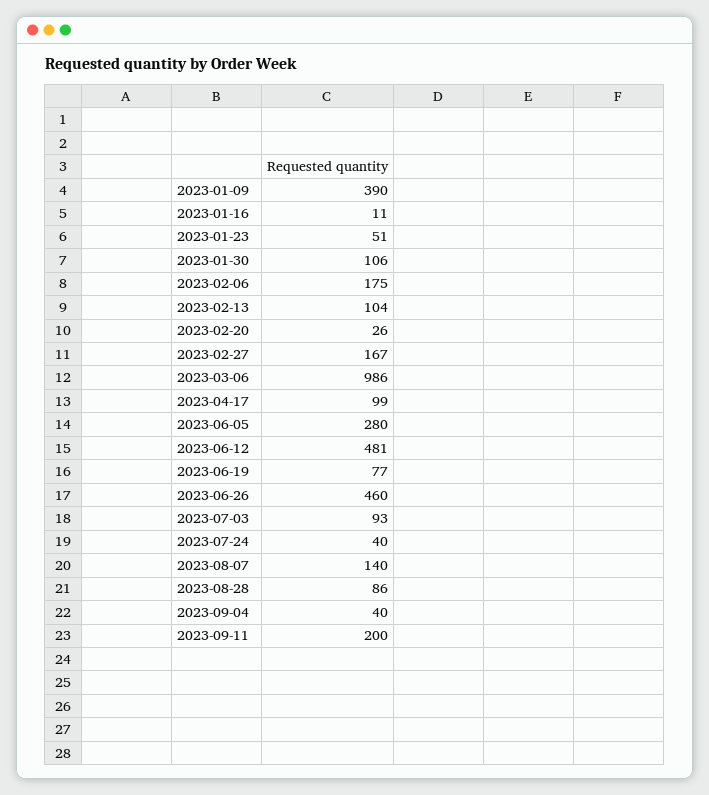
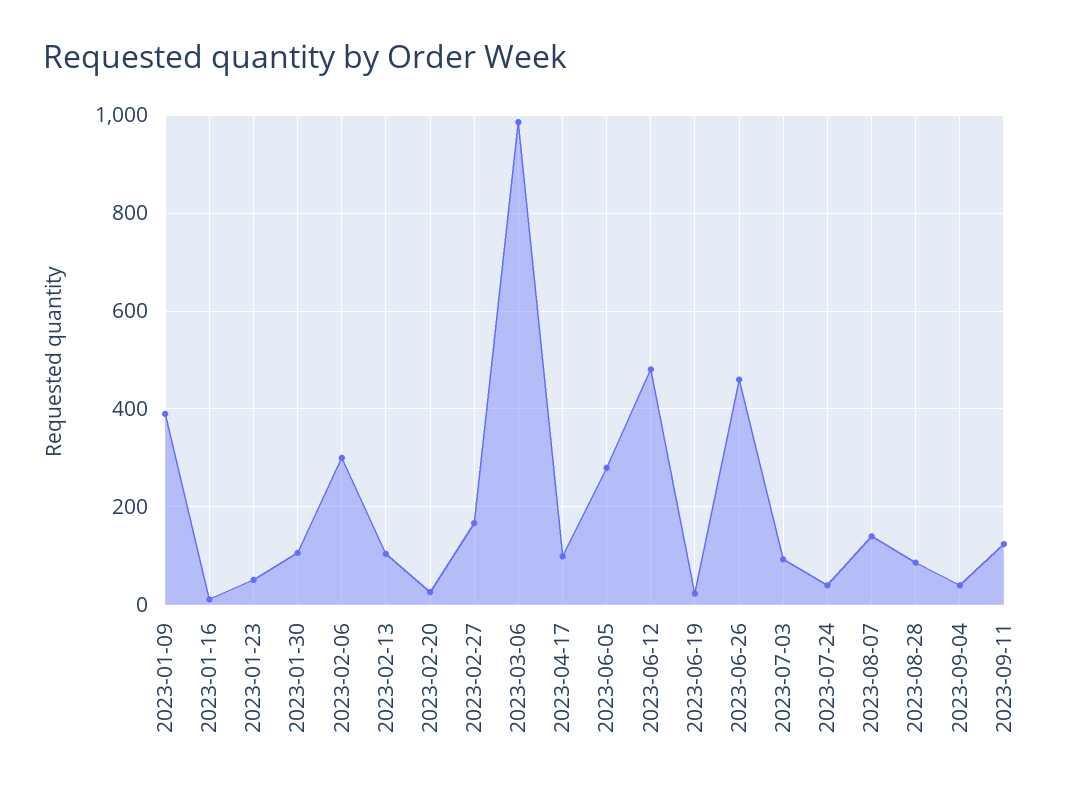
2023-02-06: 175 -> 300
2023-06-19: 77 -> 20
2023-09-11: 200 -> 120

